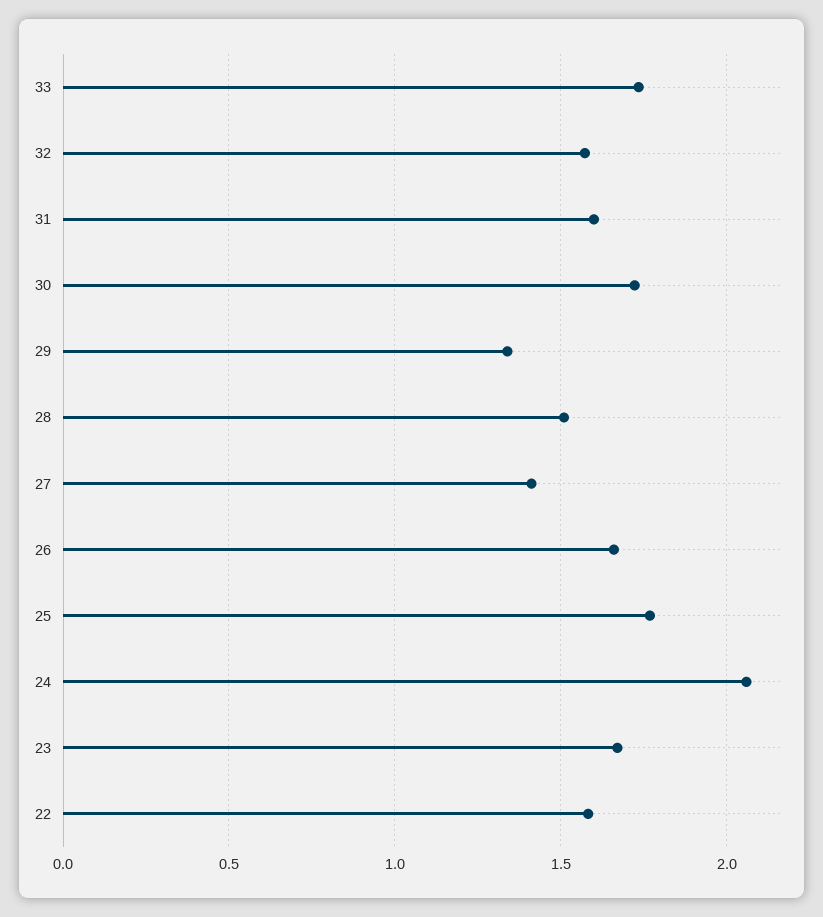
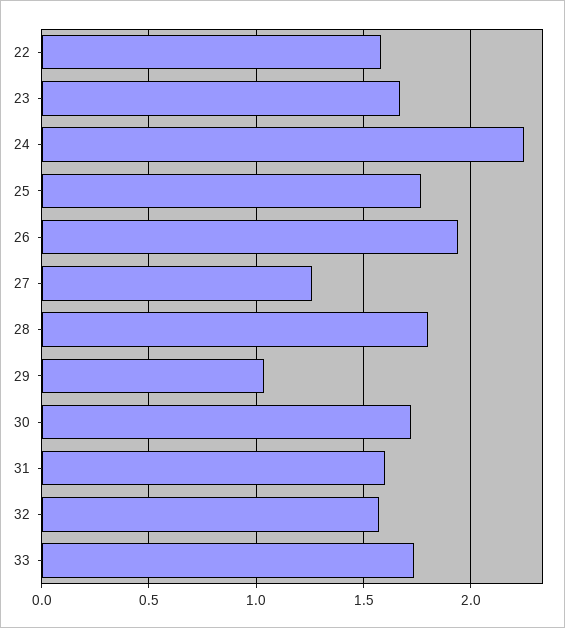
29: 1.35 -> 1.05
28: 1.5 -> 1.8
27: 1.4 -> 1.25
26: 1.65 -> 1.95
24: 2.05 -> 2.25

